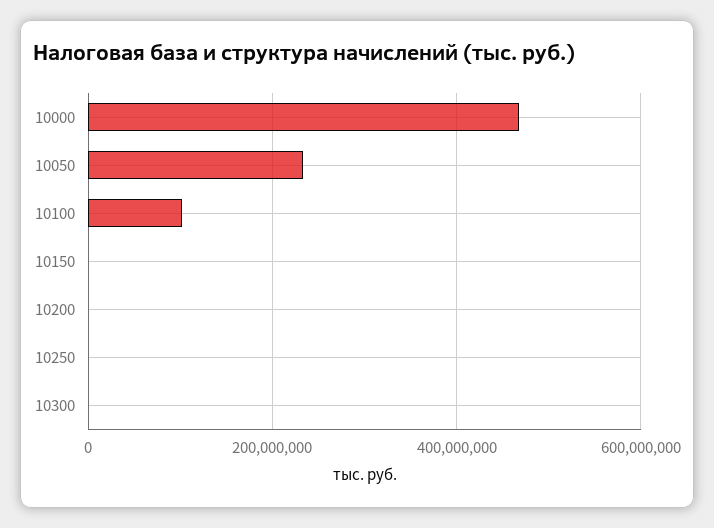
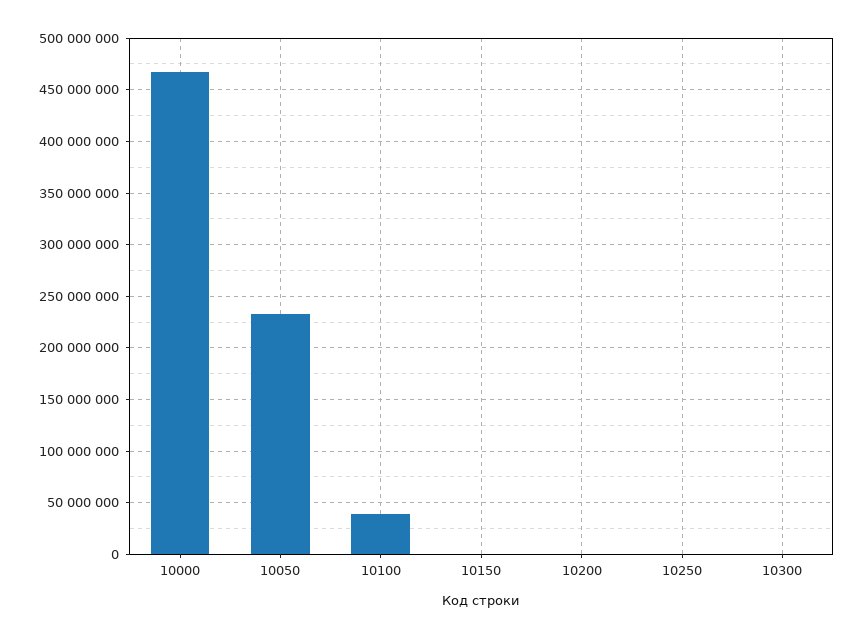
10100: 100000000 -> 40000000

